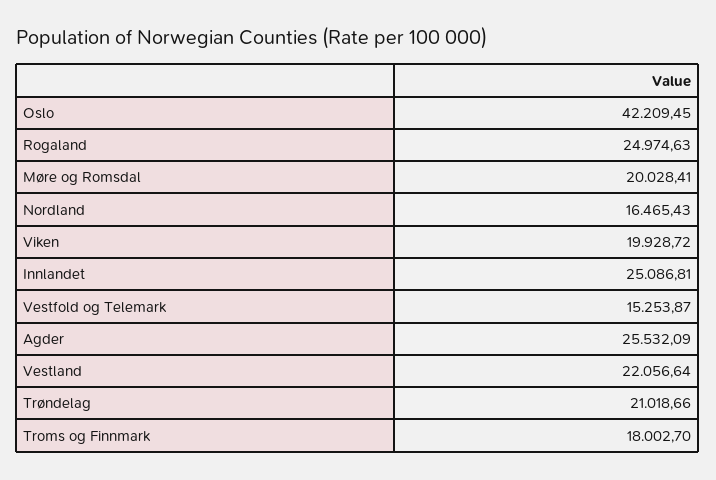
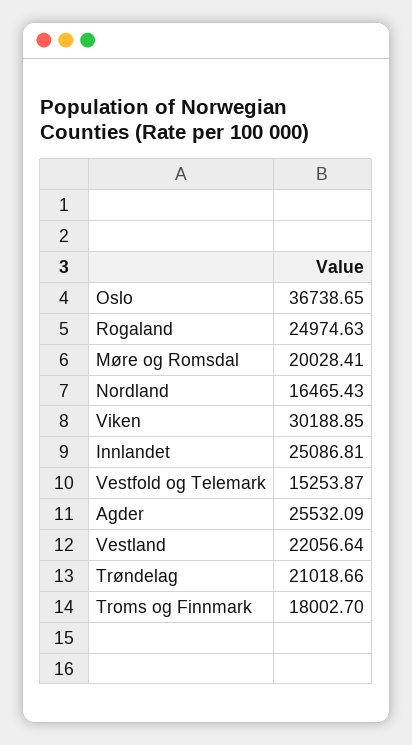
Oslo: 42209.45 -> 36738.65
Viken: 19928.72 -> 30188.85

